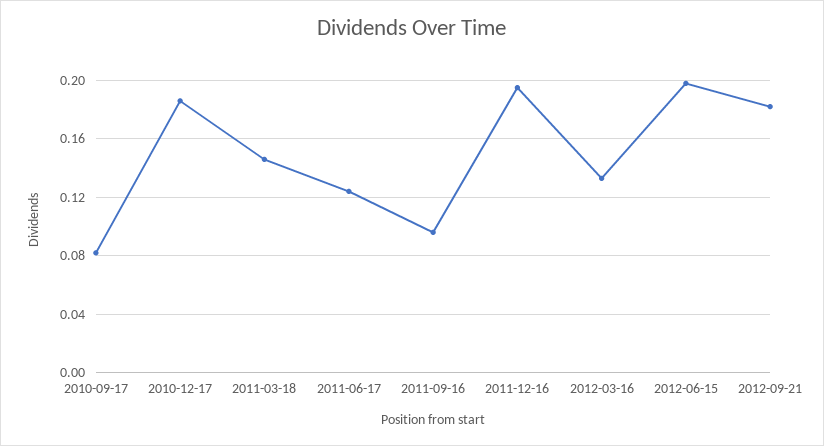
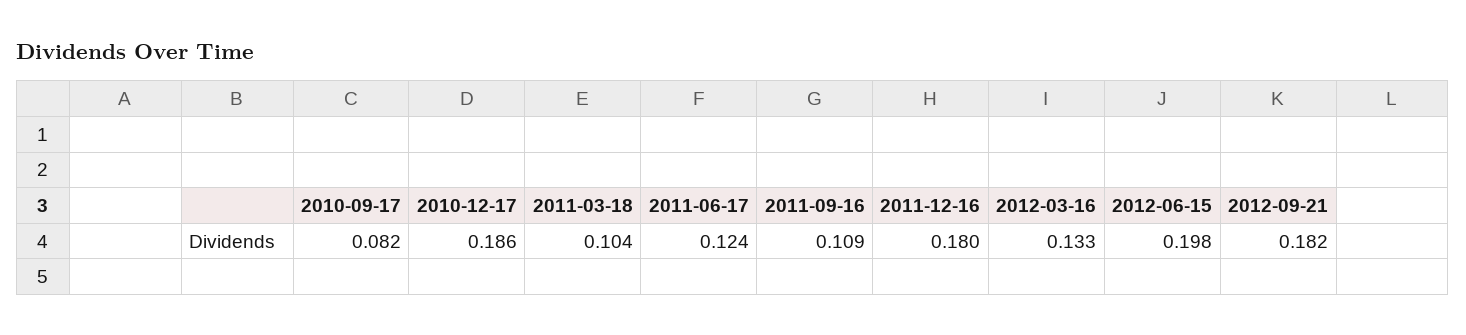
2011-03-18: 0.145 -> 0.104
2011-09-16: 0.095 -> 0.109
2011-12-16: 0.195 -> 0.18

